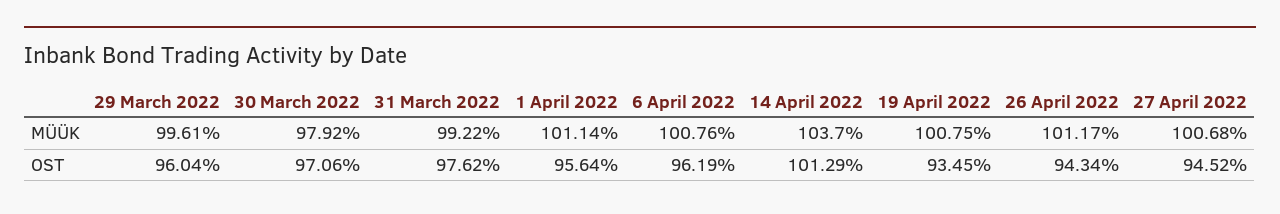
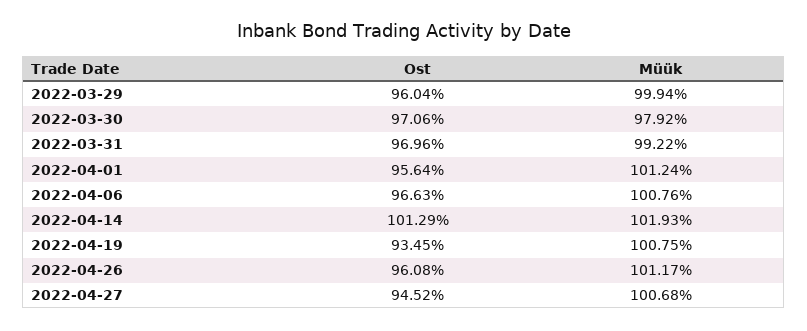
29 March 2022, MÜÜK: 99.61 -> 99.94
1 April 2022, MÜÜK: 101.14 -> 101.24
14 April 2022, MÜÜK: 103.7 -> 101.93
31 March 2022, OST: 97.62 -> 96.96
6 April 2022, OST: 96.19 -> 96.63
26 April 2022, OST: 94.34 -> 96.08

